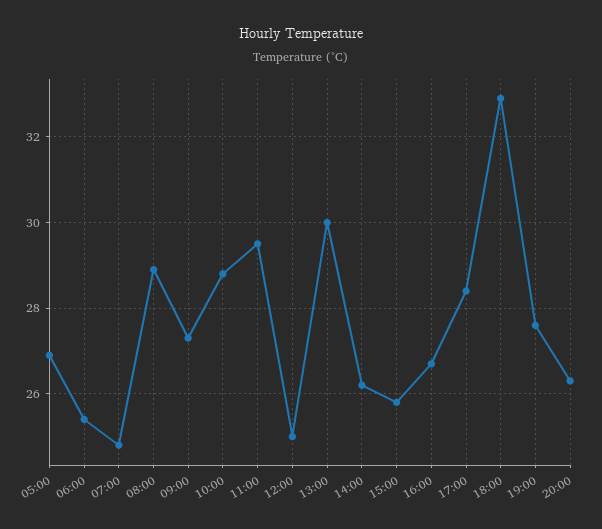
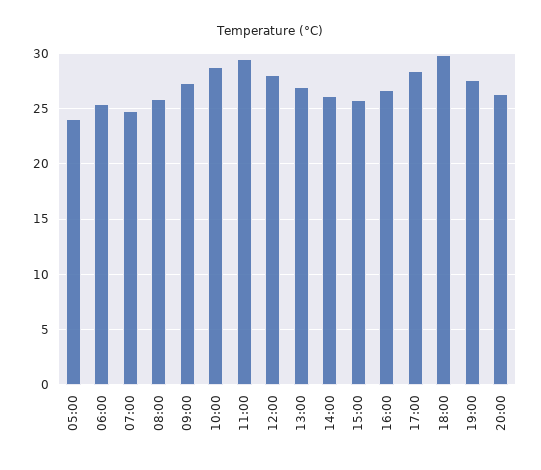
05:00: 27 -> 24
08:00: 29 -> 26
12:00: 25 -> 28
13:00: 30 -> 27
18:00: 33 -> 30

